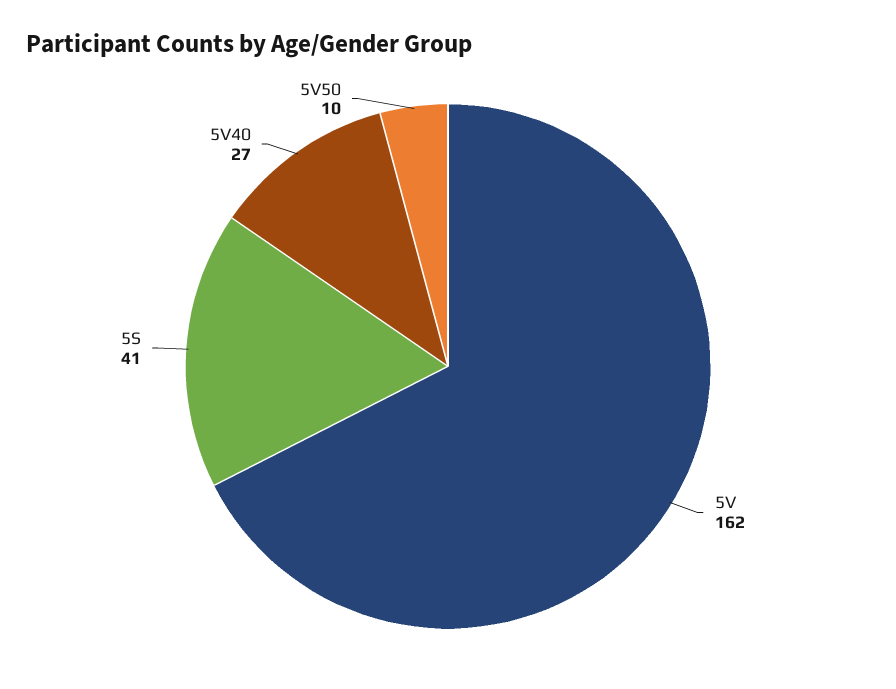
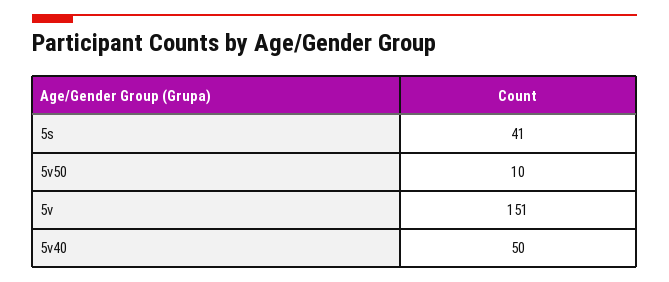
5V: 162 -> 151
5V40: 27 -> 50

